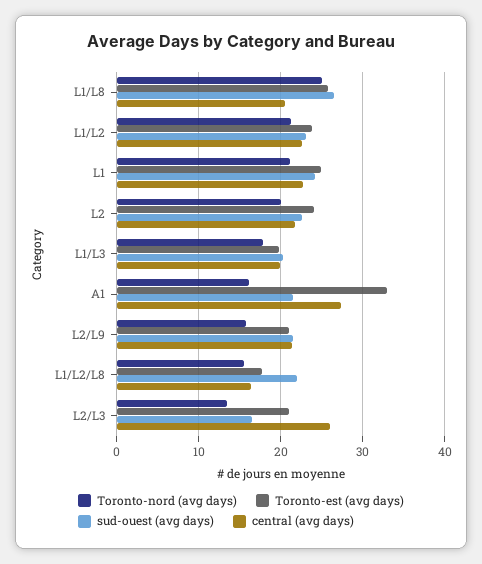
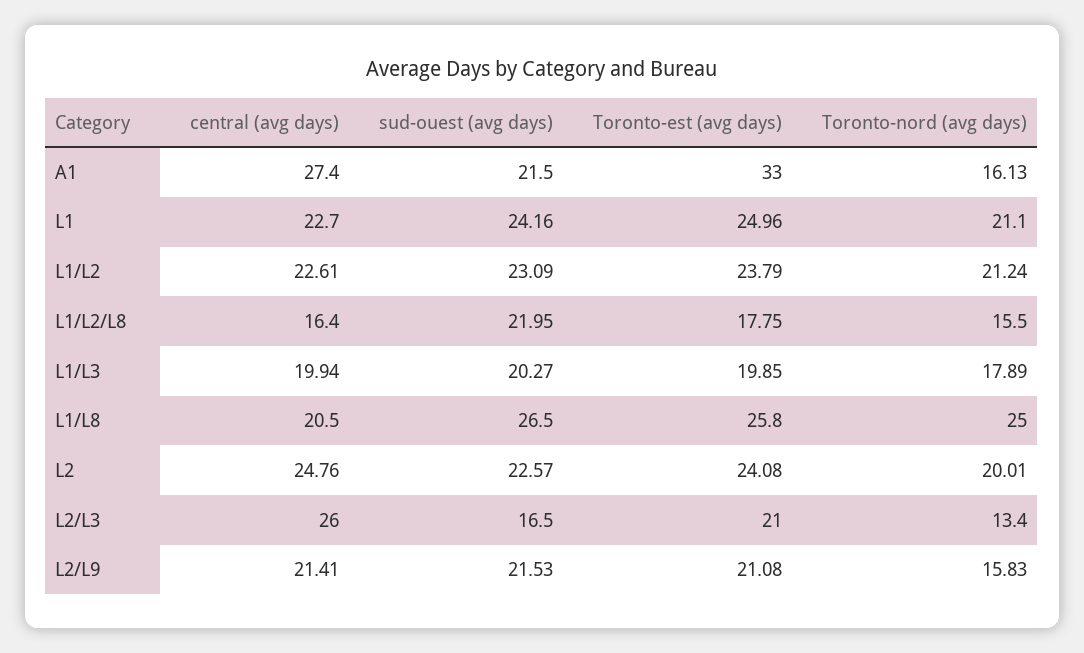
central (avg days), L2: 22 -> 24.76

